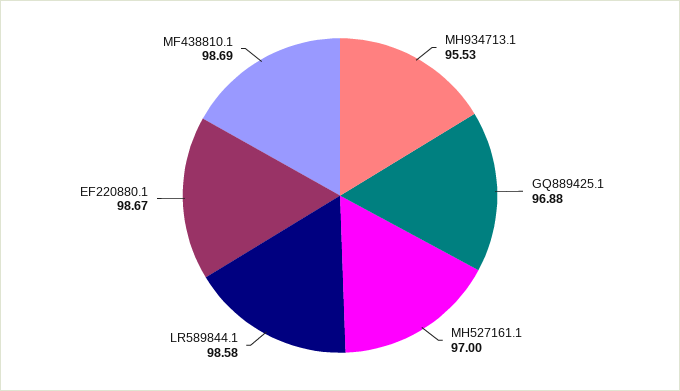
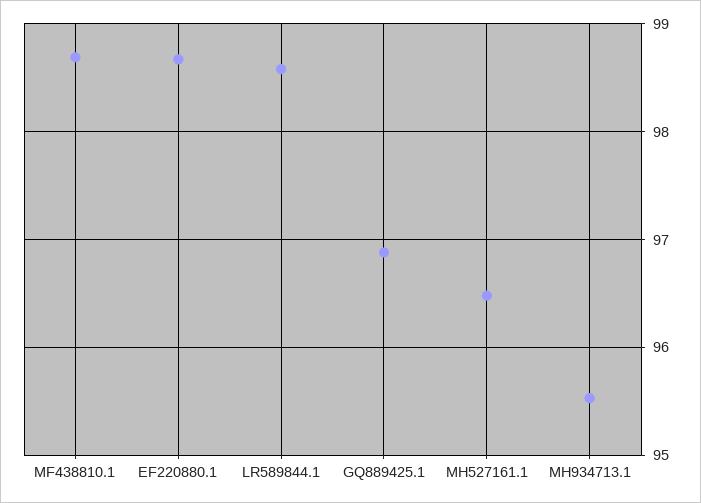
MH527161.1: 97 -> 96.5

